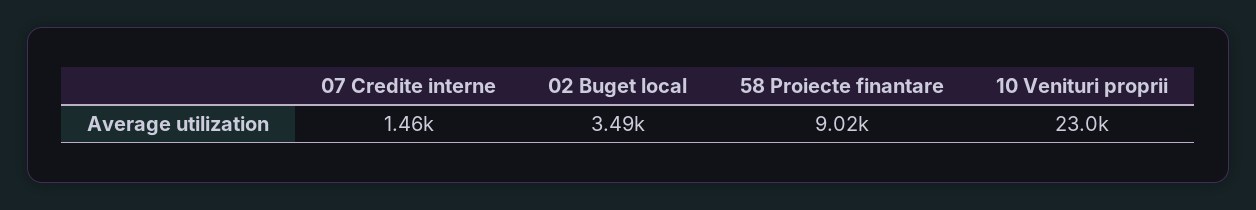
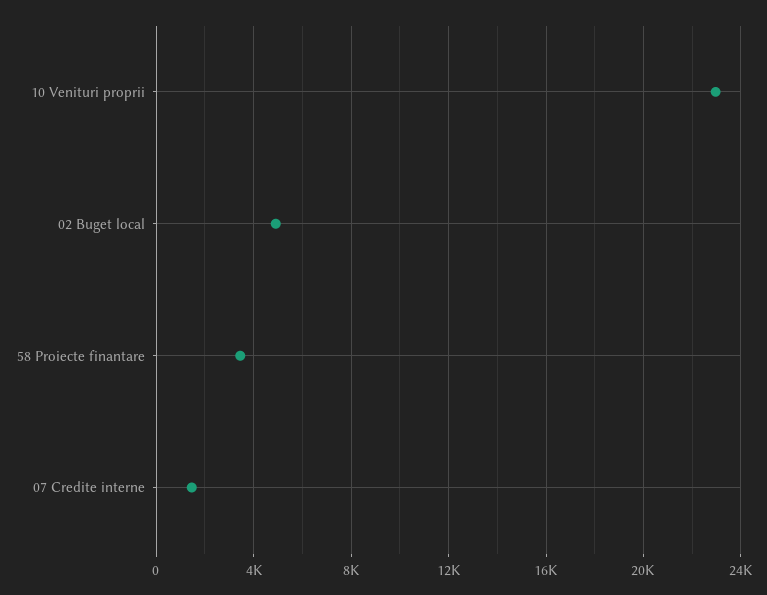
02 Buget local: 3490 -> 5000
58 Proiecte finantare: 9020 -> 3500

